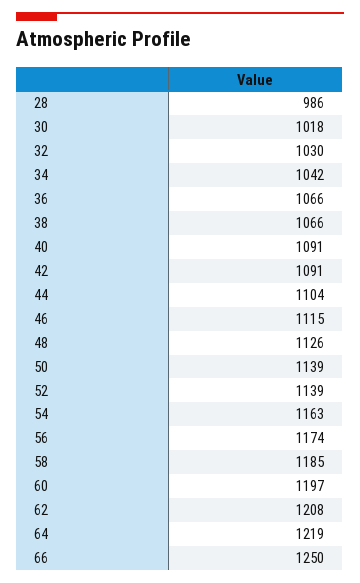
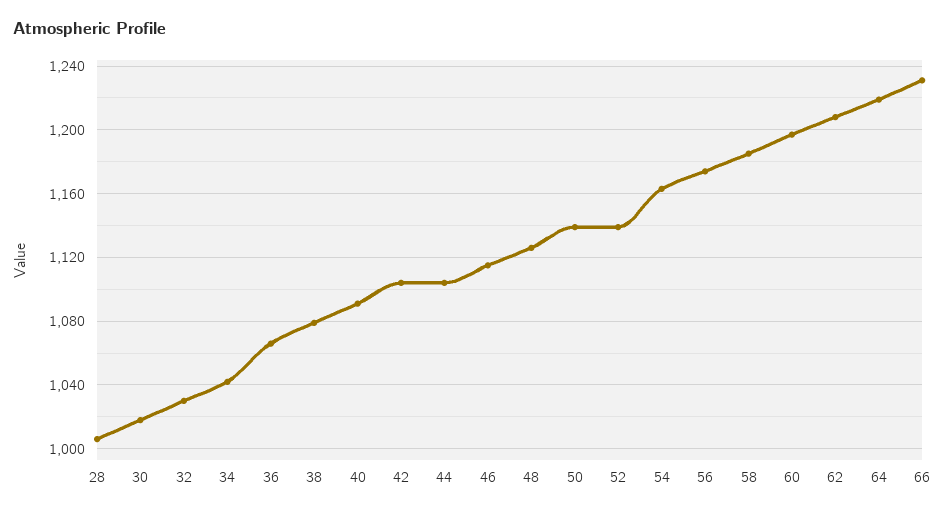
28: 986 -> 1005
38: 1066 -> 1080
42: 1091 -> 1105
66: 1250 -> 1230

